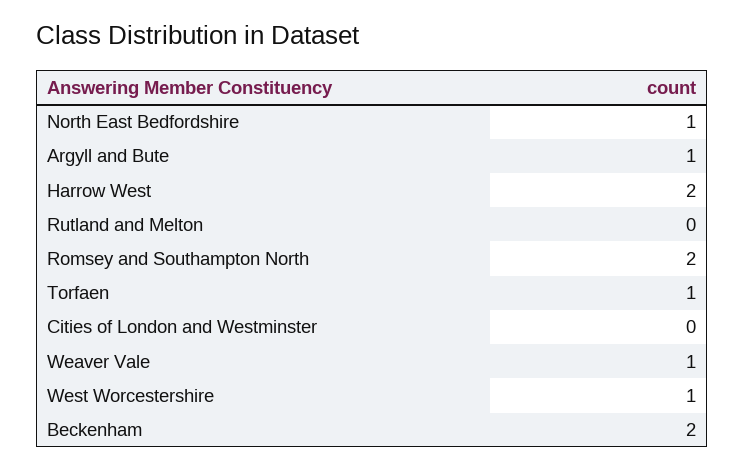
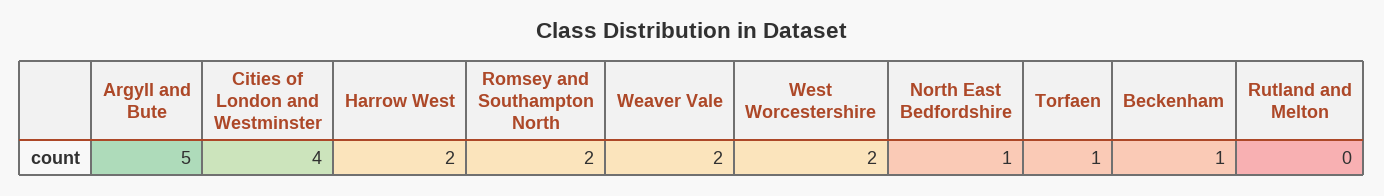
Argyll and Bute: 1 -> 5
Cities of London and Westminster: 0 -> 4
Weaver Vale: 1 -> 2
West Worcestershire: 1 -> 2
Beckenham: 2 -> 1

